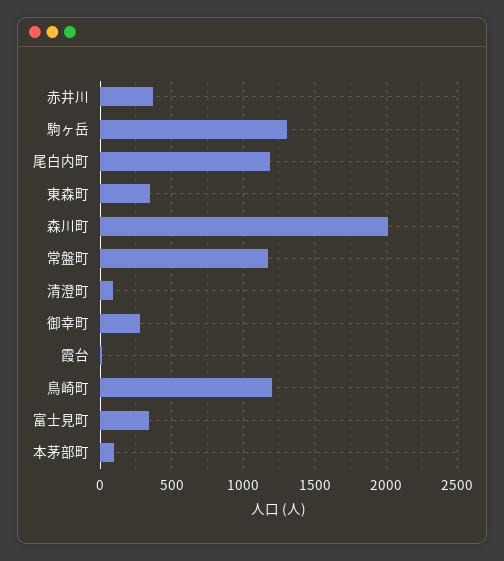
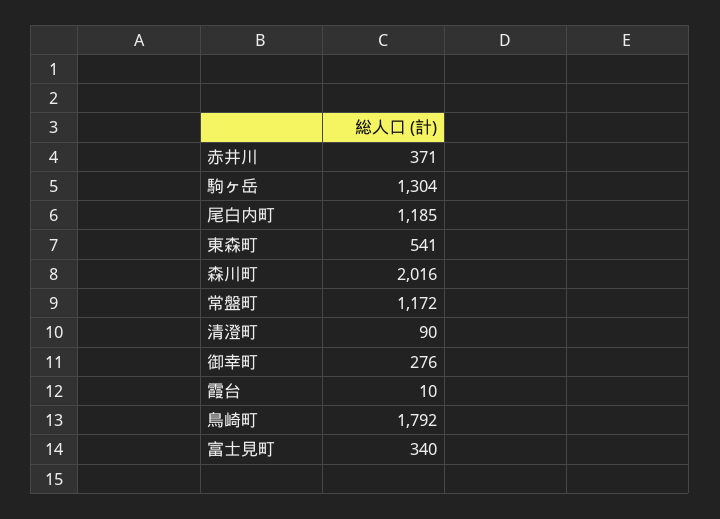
東森町: 350 -> 541
鳥崎町: 1200 -> 1792
本茅部町: 100 -> none

